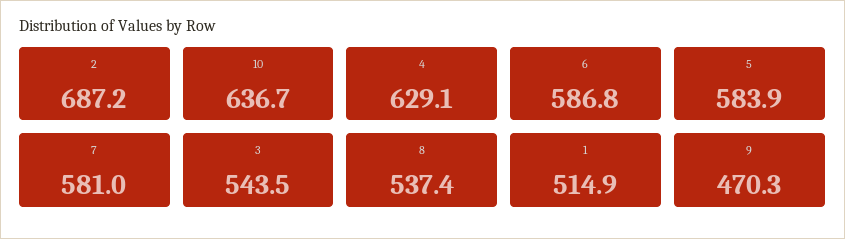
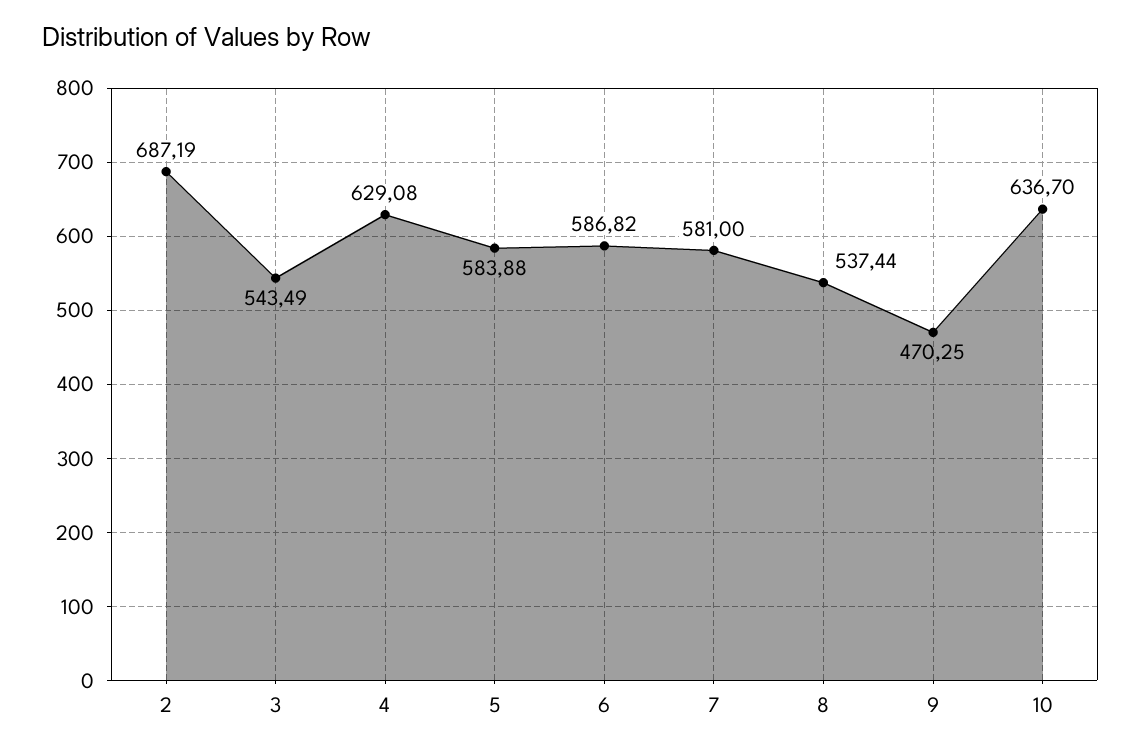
1: 514.9 -> none

